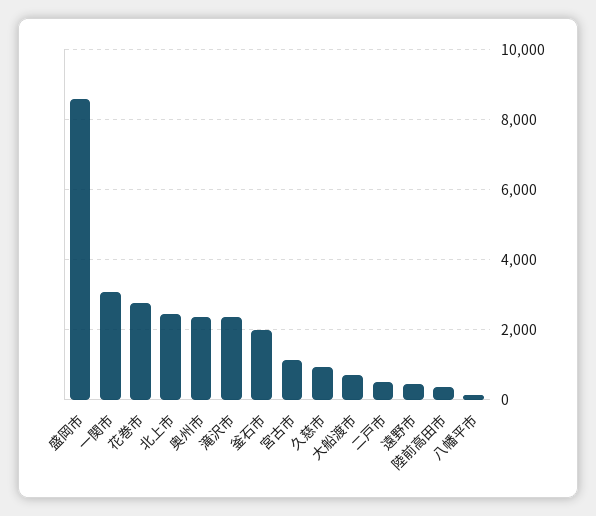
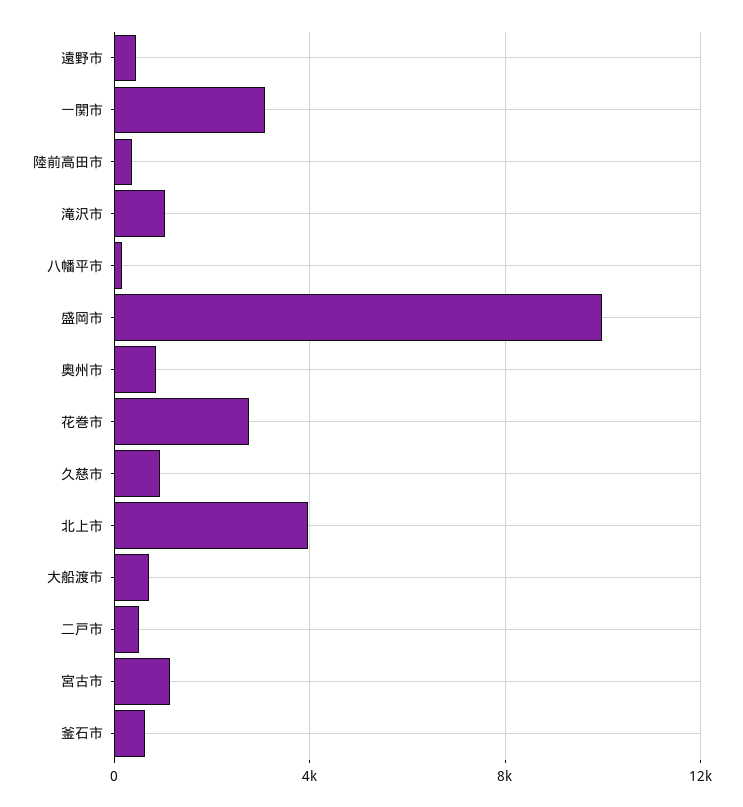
盛岡市: 8600 -> 10000
北上市: 2400 -> 4000
奥州市: 2400 -> 1000
滝沢市: 2400 -> 1000
釜石市: 2000 -> 500

